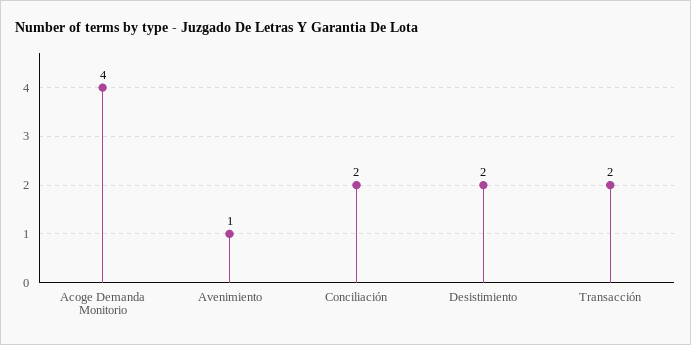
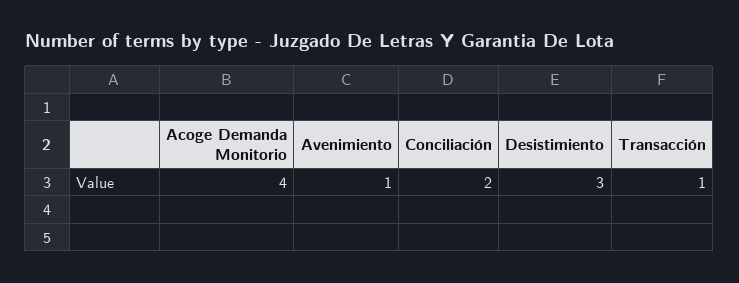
Desistimiento: 2 -> 3
Transacción: 2 -> 1

